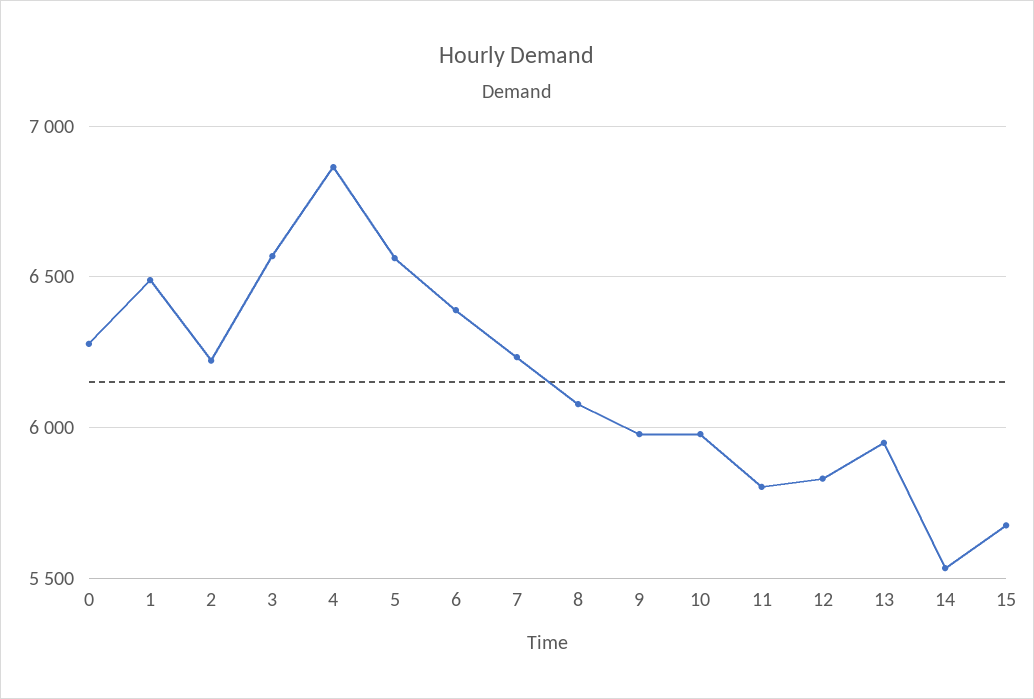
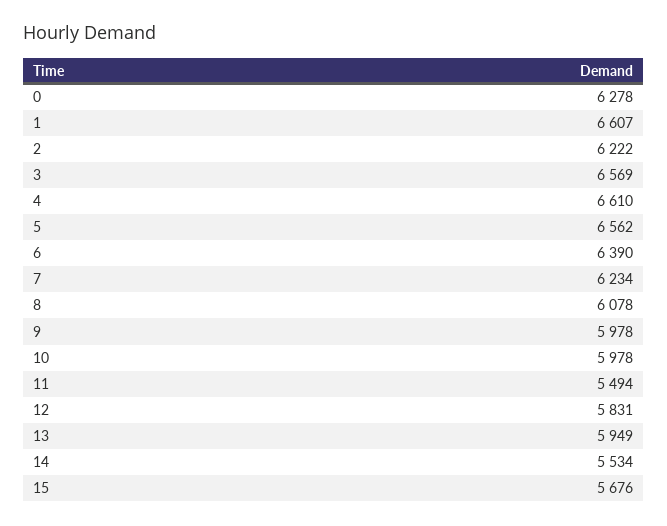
1: 6500 -> 6607
4: 6850 -> 6610
11: 5800 -> 5494

